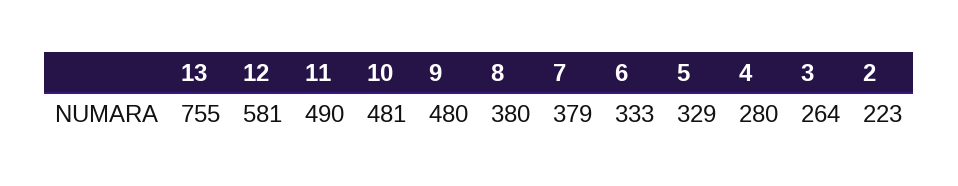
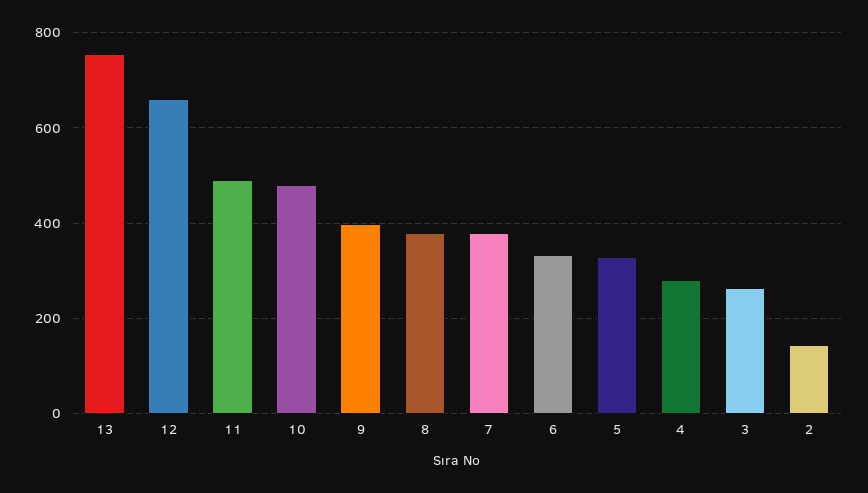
12: 581 -> 660
9: 480 -> 400
2: 223 -> 140

